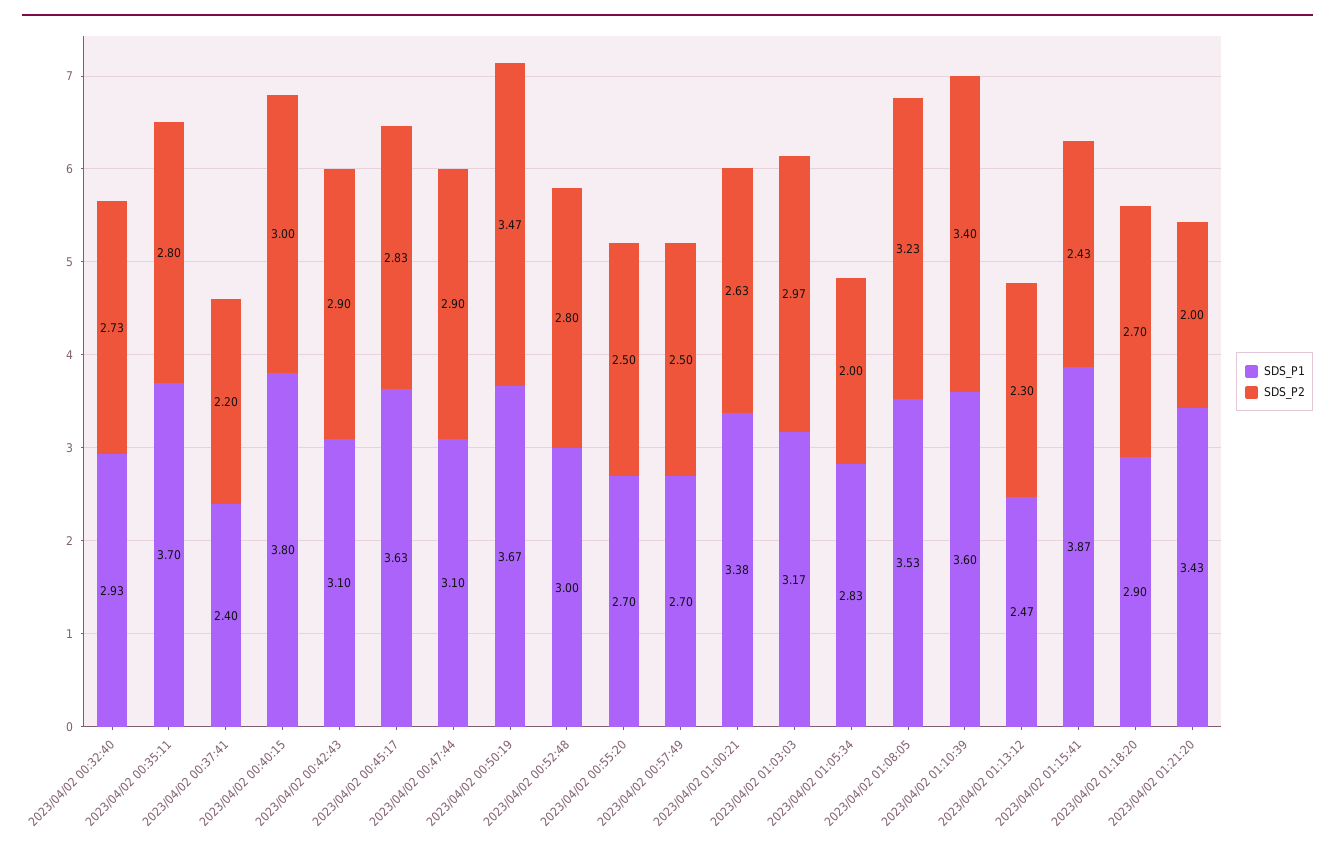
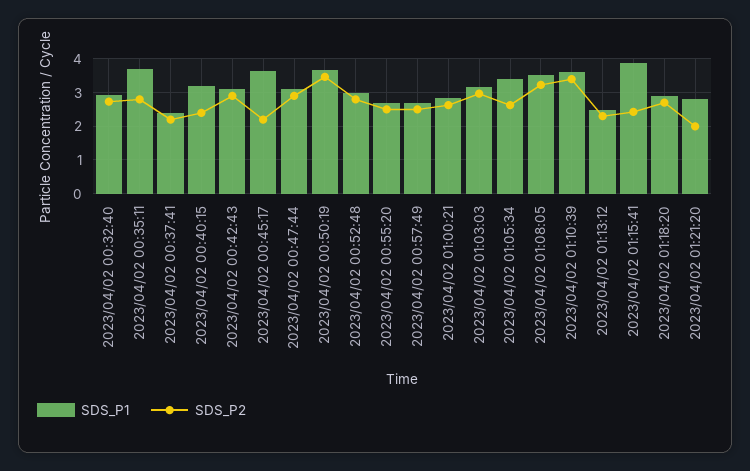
SDS_P1, 2023/04/02 00:40:15: 3.8 -> 3.2
SDS_P2, 2023/04/02 00:40:15: 3 -> 2.4
SDS_P2, 2023/04/02 00:45:17: 2.83 -> 2.2
SDS_P1, 2023/04/02 01:00:21: 3.38 -> 2.8
SDS_P1, 2023/04/02 01:05:34: 2.83 -> 3.4
SDS_P2, 2023/04/02 01:05:34: 2 -> 2.6
SDS_P1, 2023/04/02 01:21:20: 3.43 -> 2.8

